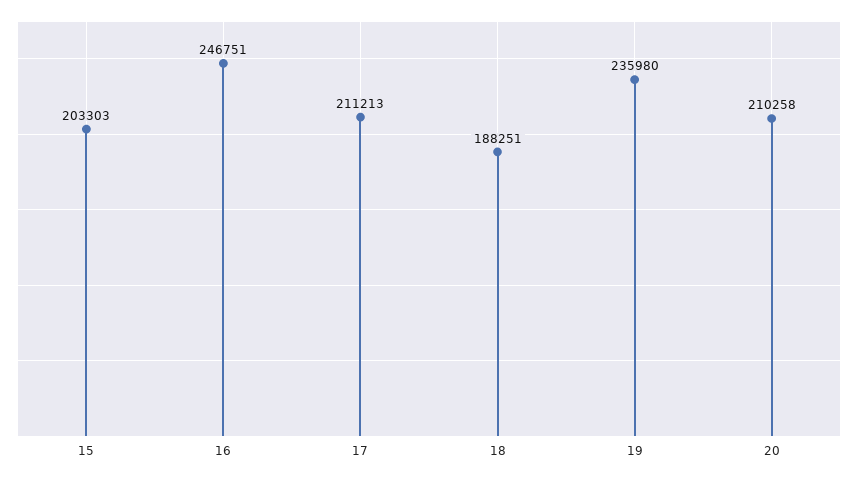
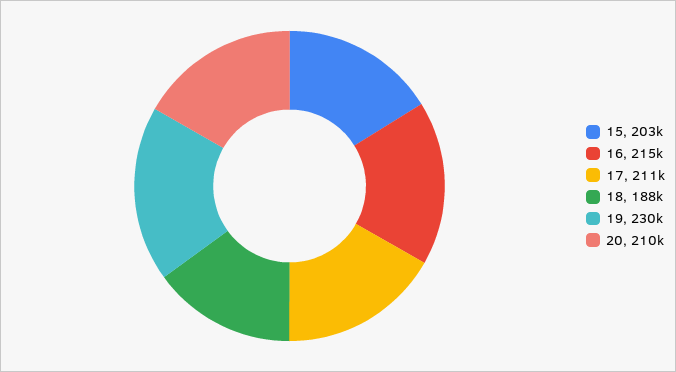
16: 246751 -> 215000
19: 235980 -> 230000

